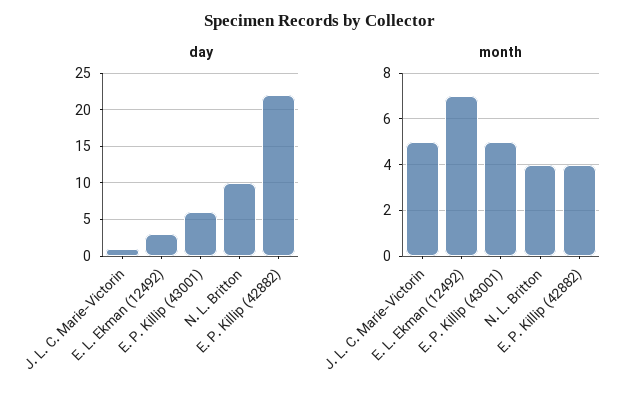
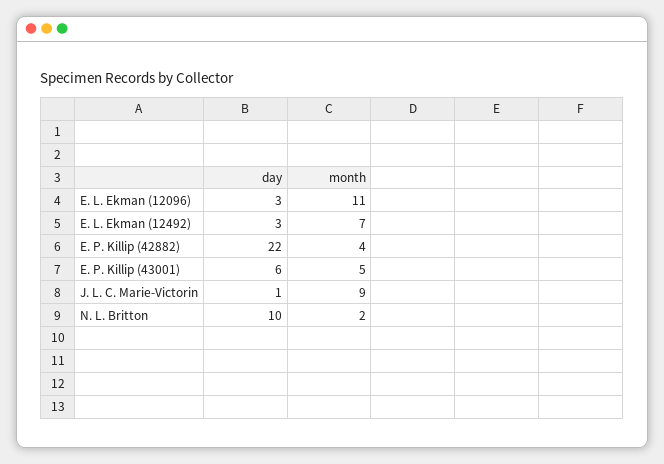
month, J. L. C. Marie-Victorin: 5 -> 9
month, N. L. Britton: 4 -> 2
day, E. L. Ekman (12096): none -> 3
month, E. L. Ekman (12096): none -> 11

